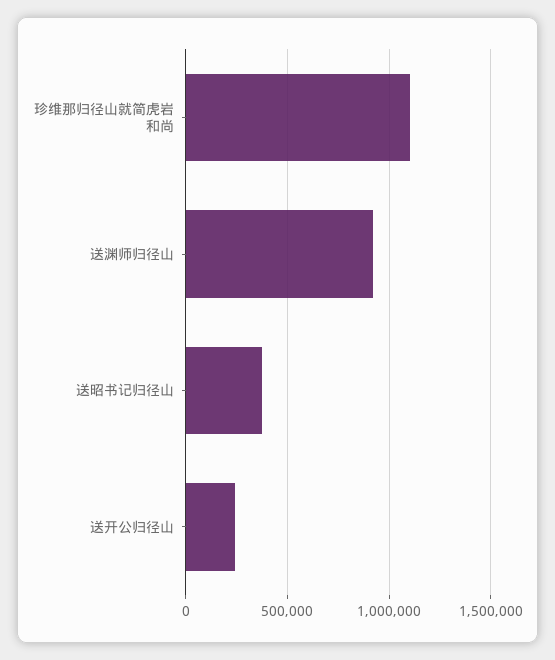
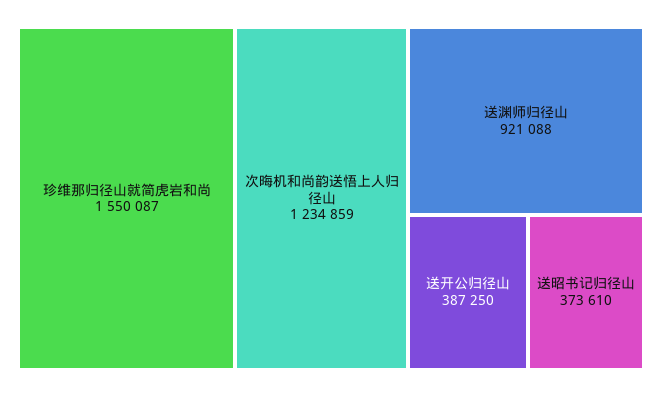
珍维那归径山就简虎岩和尚: 1100000 -> 1550087
送开公归径山: 250000 -> 387250
次晦机和尚韵送悟上人归径山: none -> 1234859

